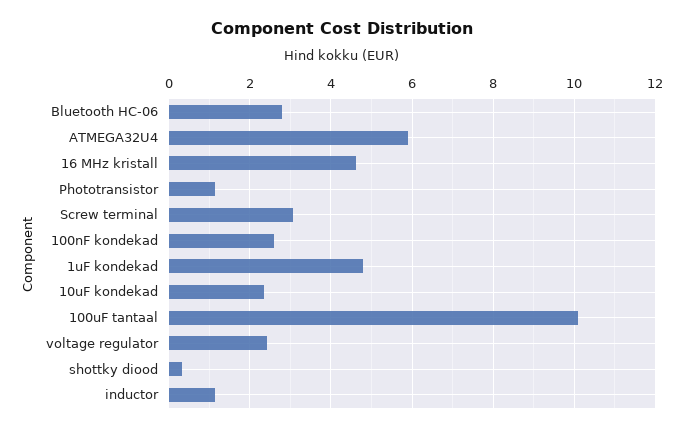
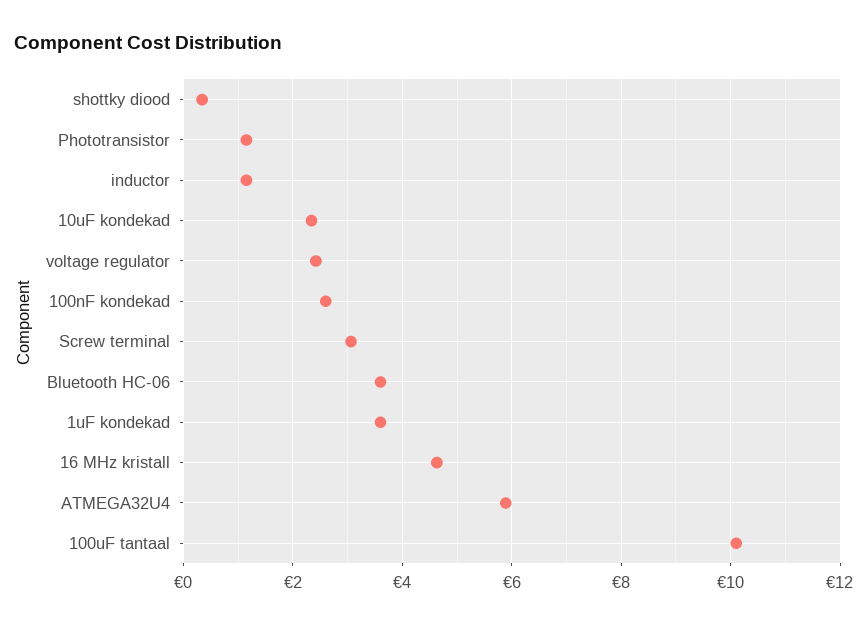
Bluetooth HC-06: 2.8 -> 3.6
1uF kondekad: 4.8 -> 3.6

